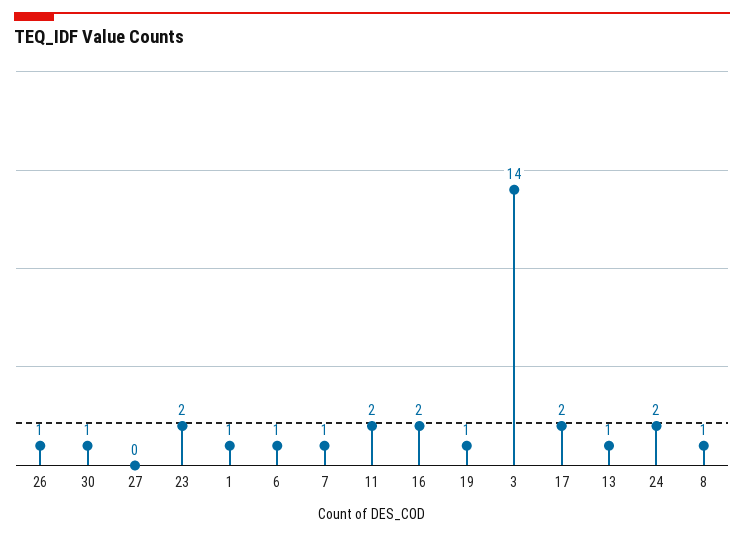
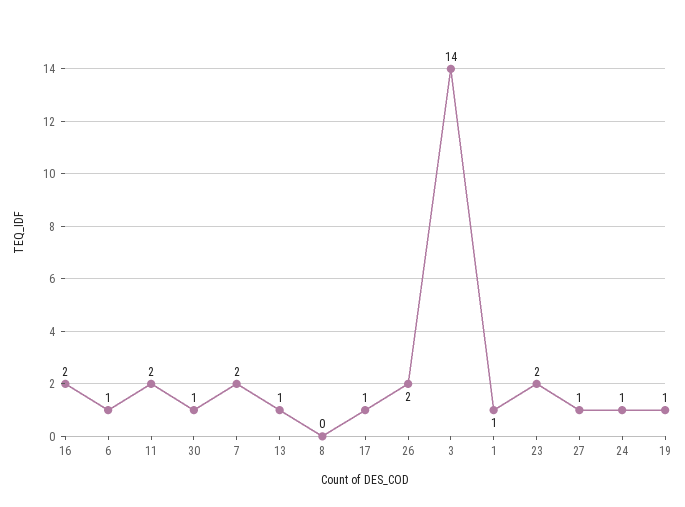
26: 1 -> 2
27: 0 -> 1
7: 1 -> 2
17: 2 -> 1
24: 2 -> 1
8: 1 -> 0

